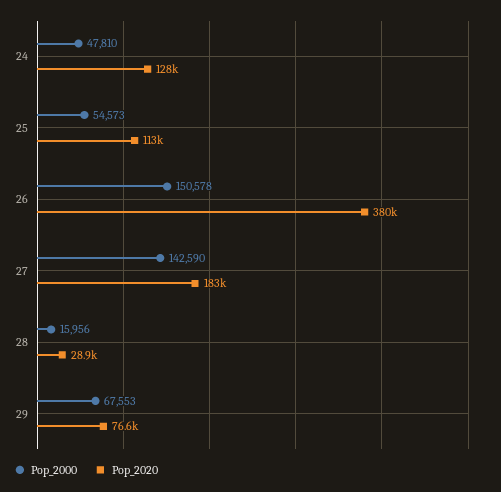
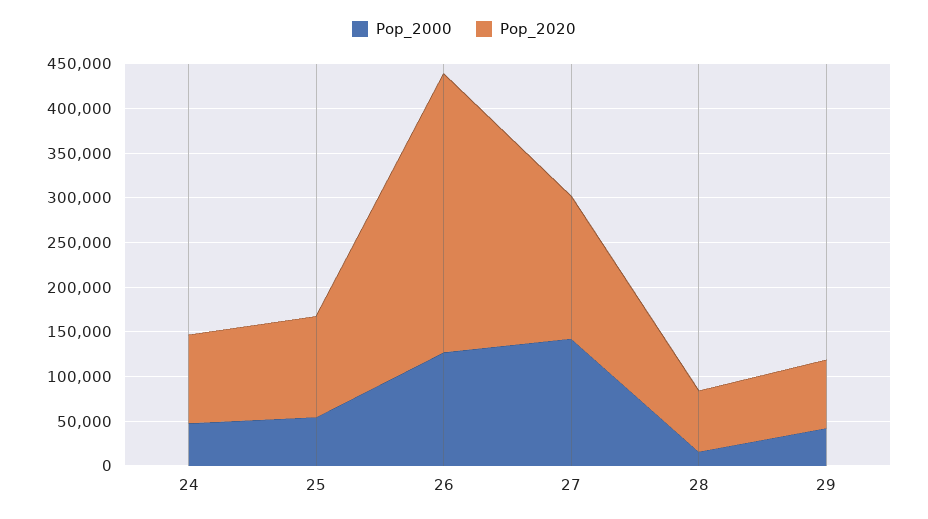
Pop_2020, 24: 128000 -> 100000
Pop_2000, 26: 150578 -> 130000
Pop_2020, 26: 380000 -> 310000
Pop_2020, 27: 183000 -> 160000
Pop_2020, 28: 28900 -> 70000
Pop_2000, 29: 67553 -> 40000

